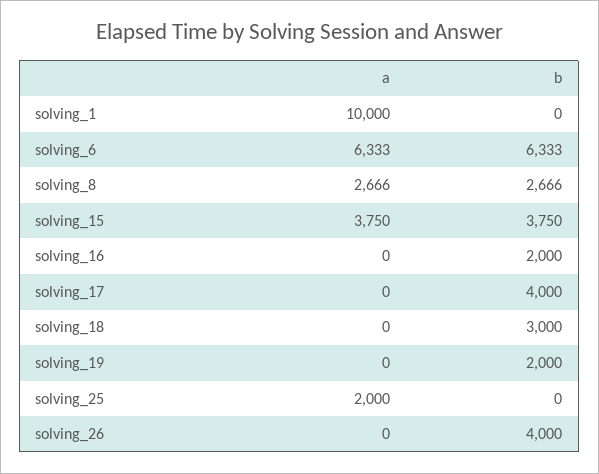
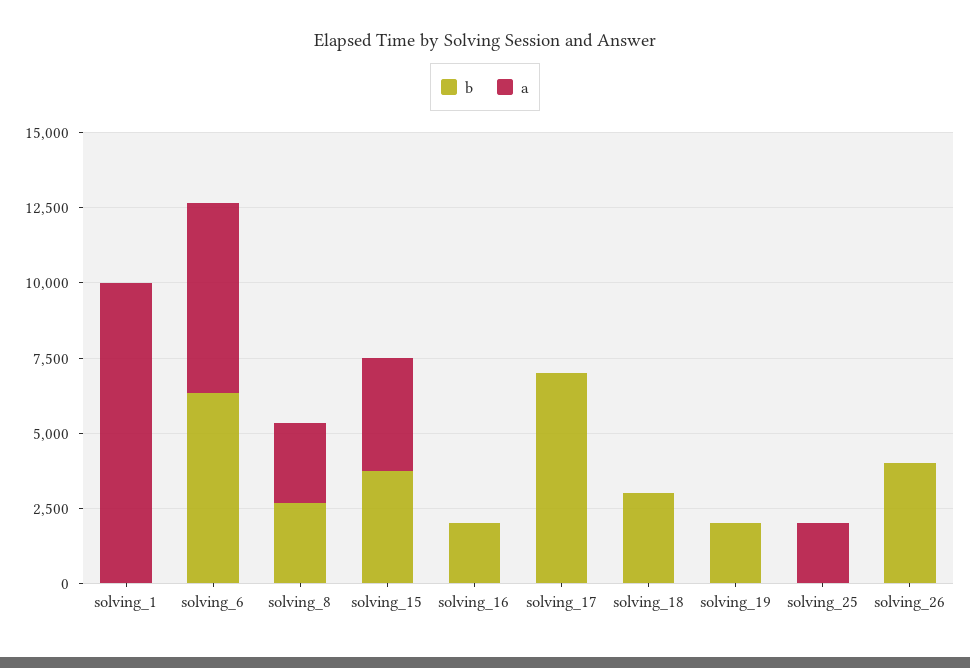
b, solving_17: 4000 -> 7000

